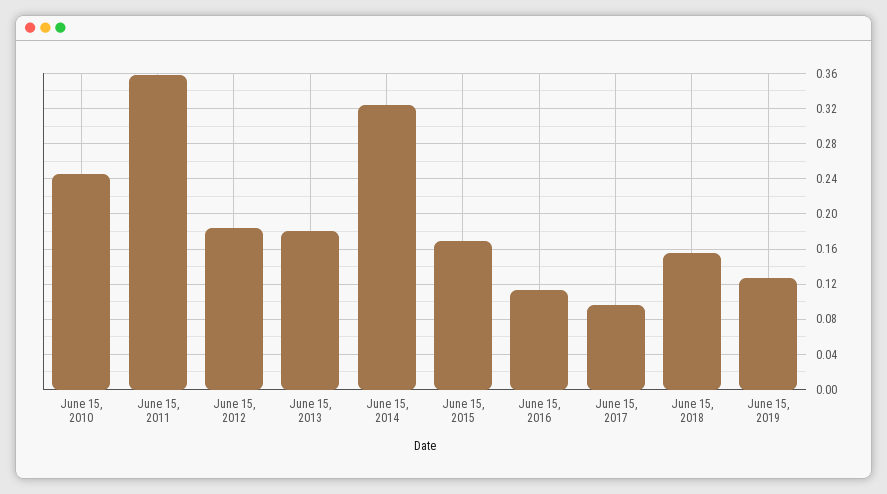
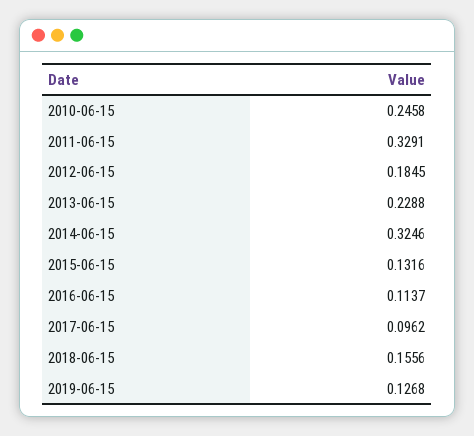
June 15, 2011: 0.36 -> 0.3291
June 15, 2013: 0.18 -> 0.2288
June 15, 2015: 0.17 -> 0.1316

